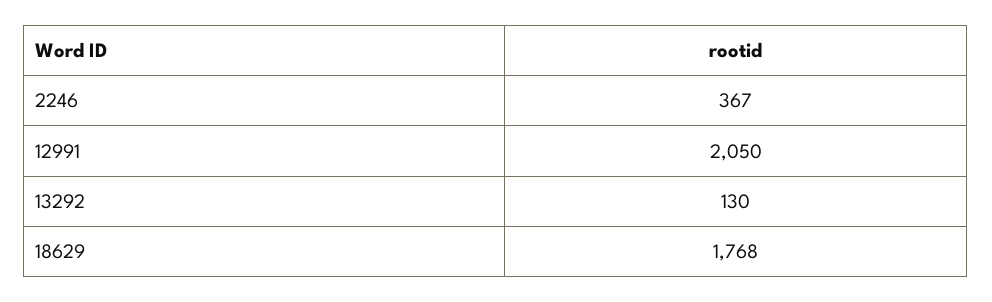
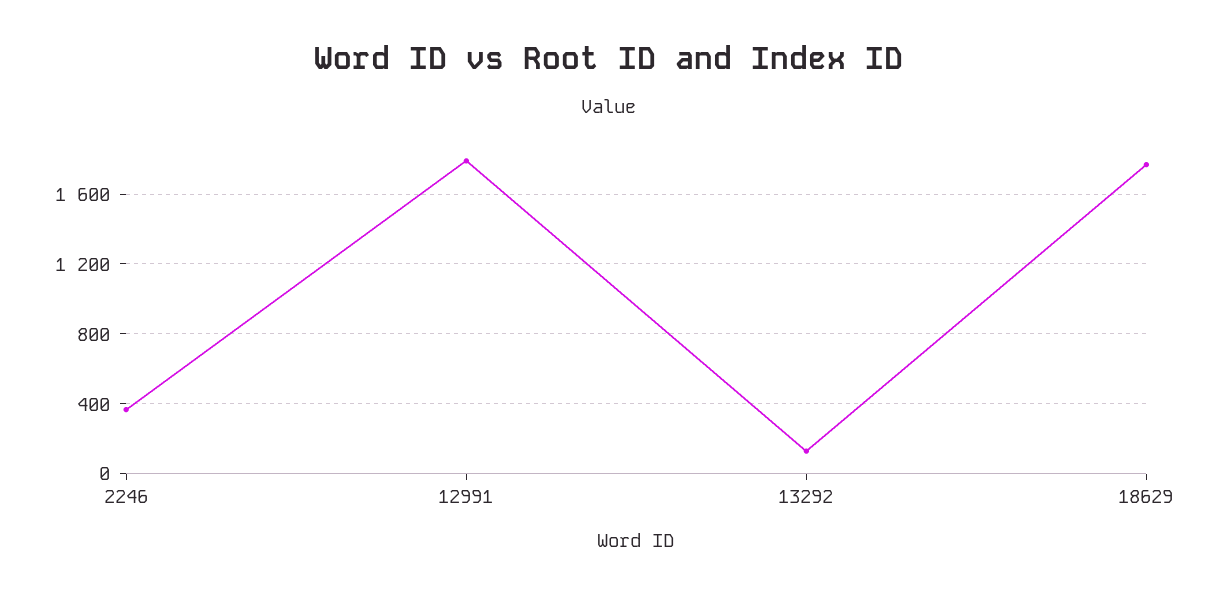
12991: 2050 -> 1800

